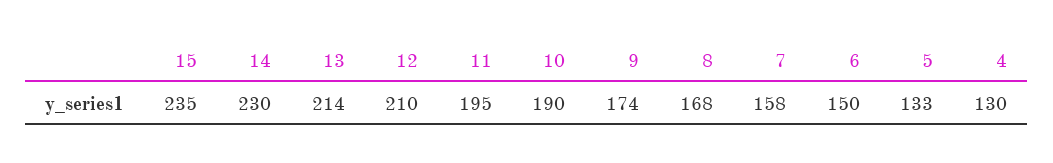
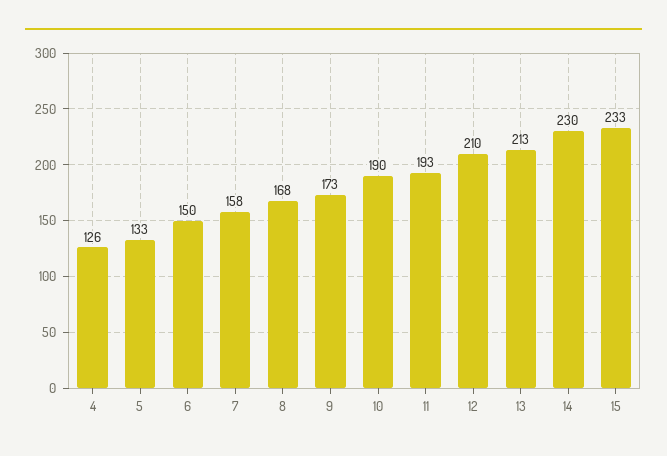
15: 235 -> 233
13: 214 -> 213
11: 195 -> 193
9: 174 -> 173
4: 130 -> 126

